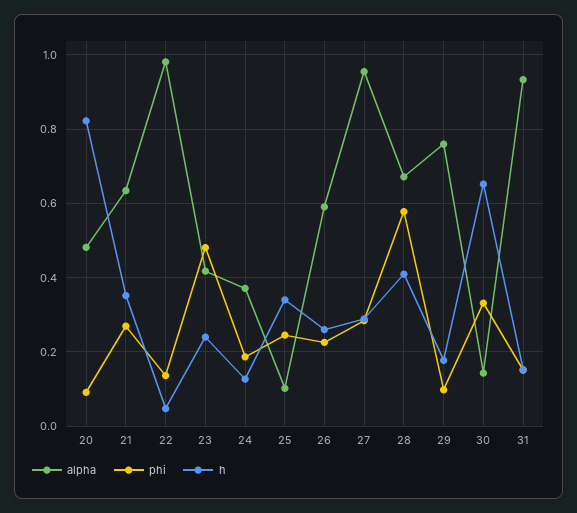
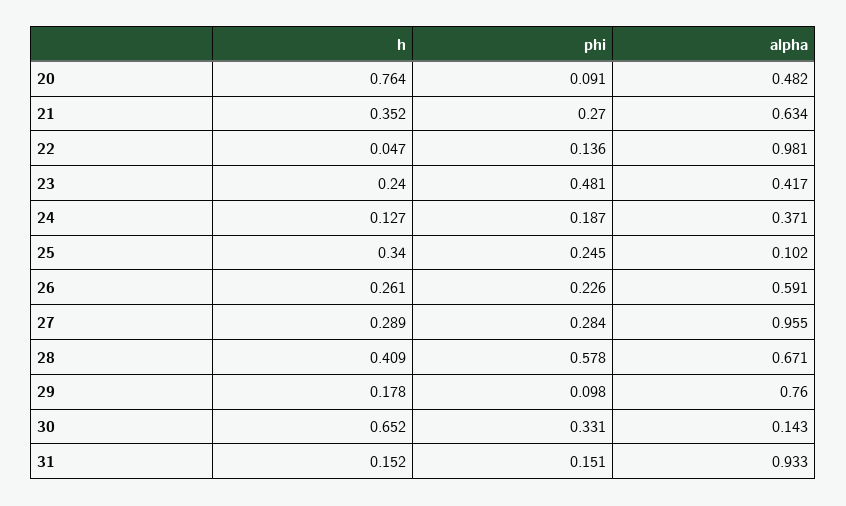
h, 20: 0.82 -> 0.764

